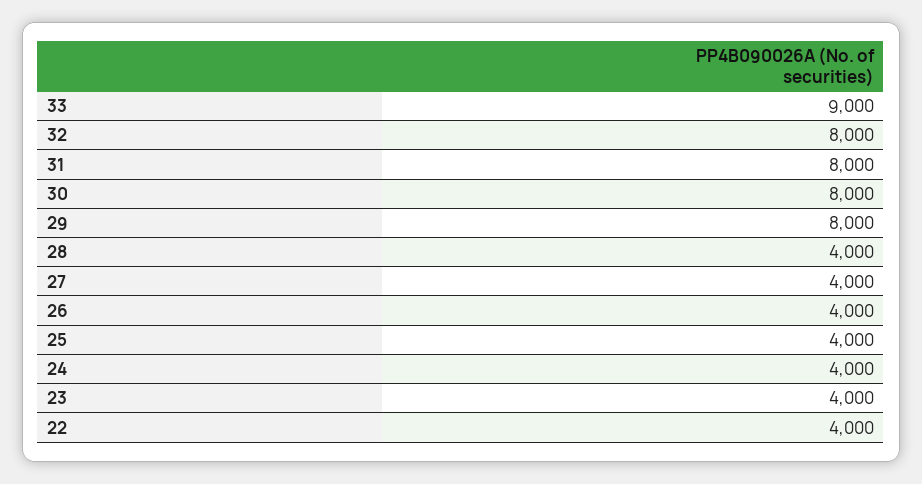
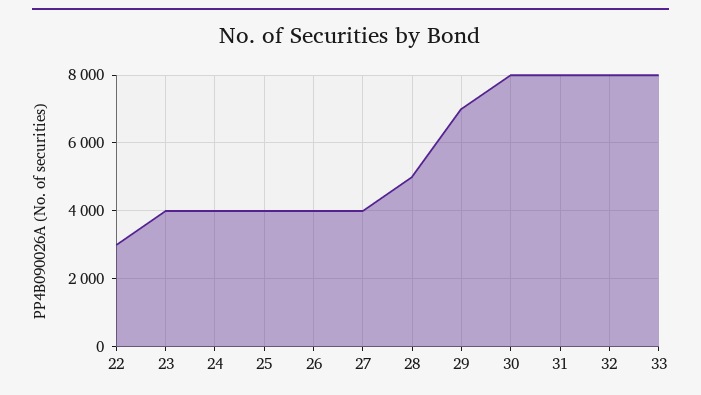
33: 9000 -> 8000
29: 8000 -> 7000
28: 4000 -> 5000
22: 4000 -> 3000

